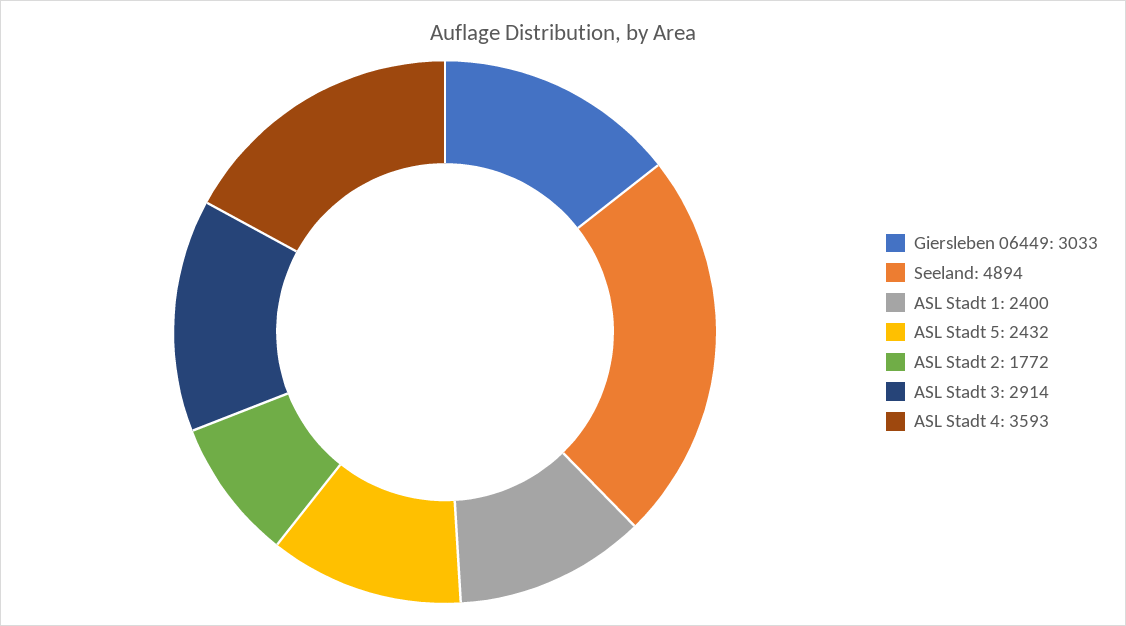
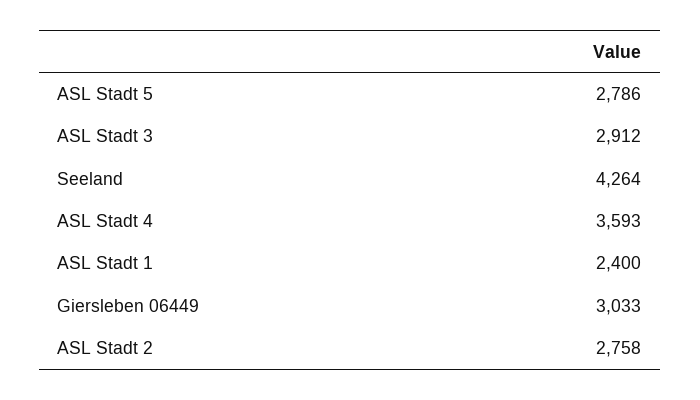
Seeland: 4894 -> 4264
ASL Stadt 5: 2432 -> 2786
ASL Stadt 2: 1772 -> 2758
ASL Stadt 3: 2914 -> 2912

